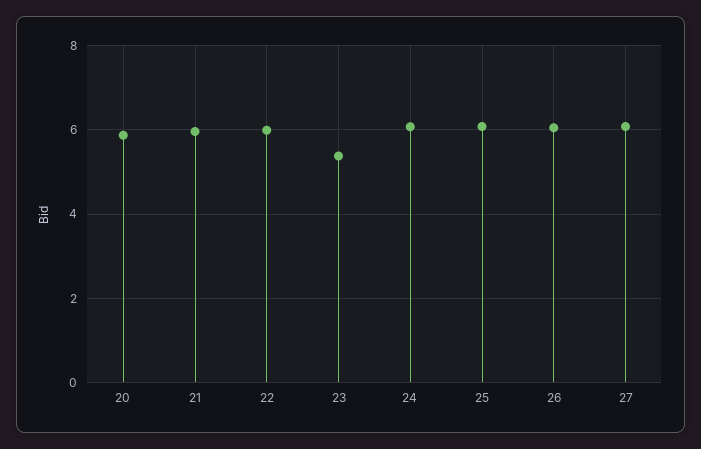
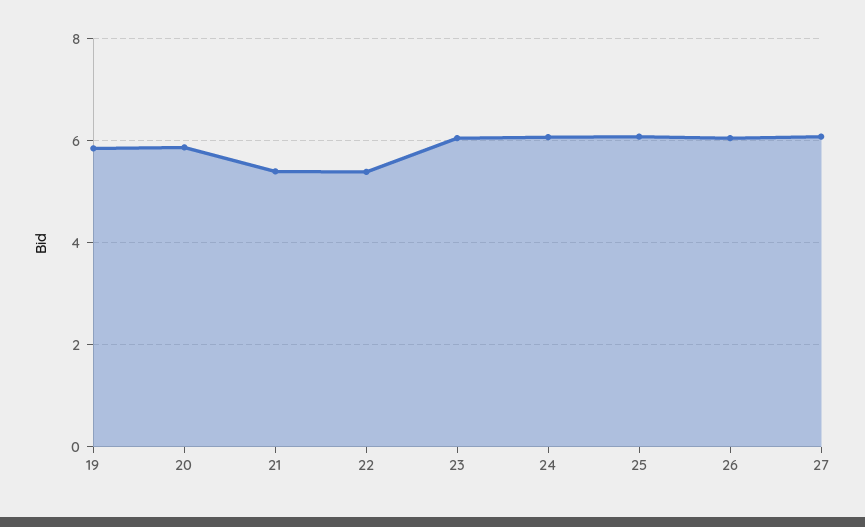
21: 6 -> 5.4
22: 6 -> 5.4
23: 5.4 -> 6
19: none -> 5.8

